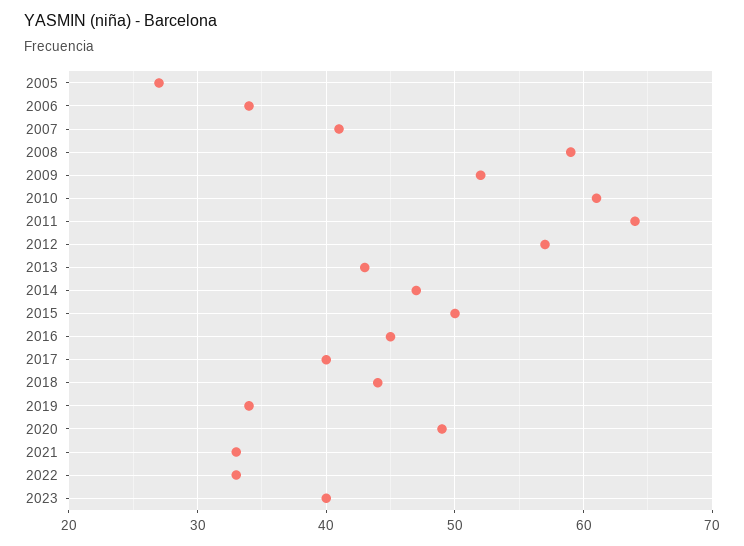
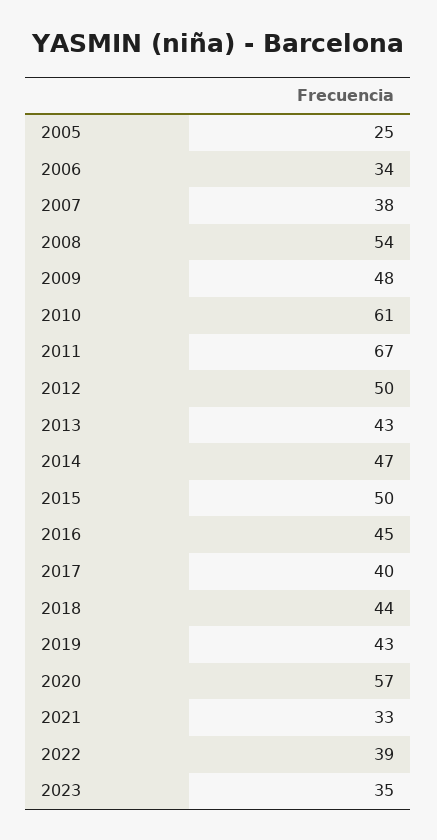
2005: 27 -> 25
2007: 41 -> 38
2008: 59 -> 54
2009: 52 -> 48
2011: 64 -> 67
2012: 57 -> 50
2019: 34 -> 43
2020: 49 -> 57
2022: 33 -> 39
2023: 40 -> 35

